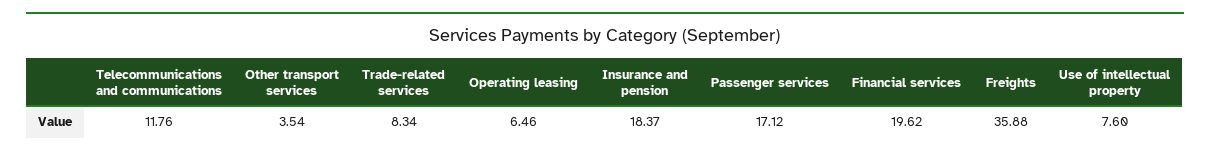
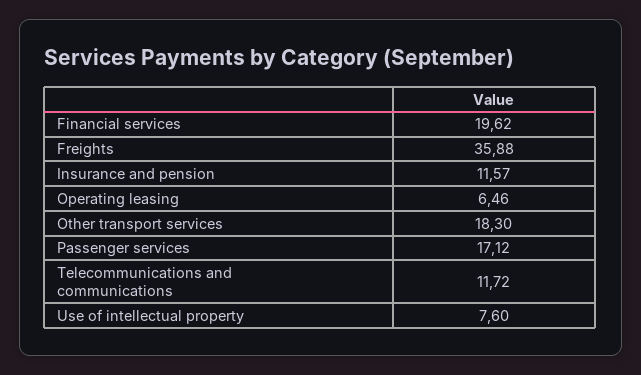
Telecommunications and communications: 11.76 -> 11.72
Other transport services: 3.54 -> 18.3
Trade-related services: 8.34 -> none
Insurance and pension: 18.37 -> 11.57

